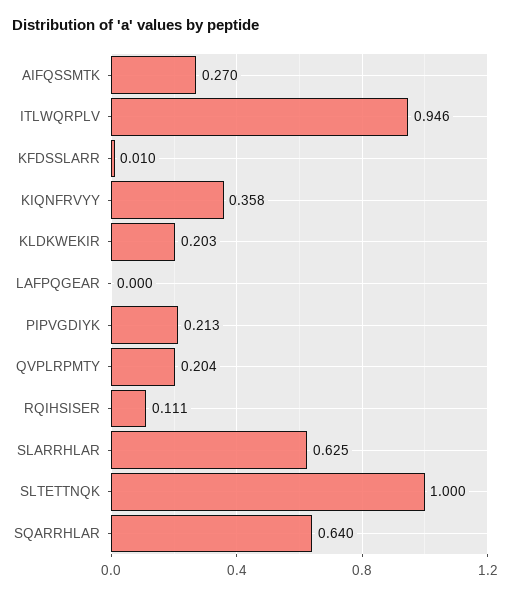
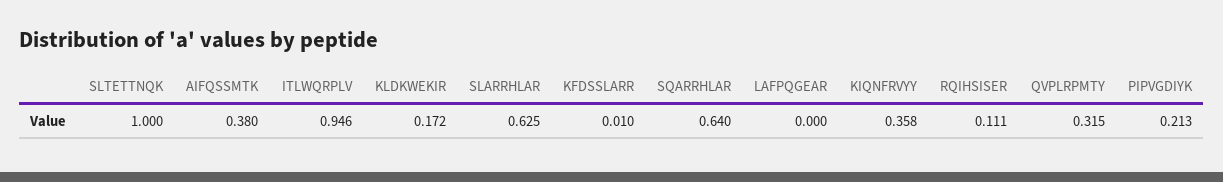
AIFQSSMTK: 0.27 -> 0.38
KLDKWEKIR: 0.203 -> 0.172
QVPLRPMTY: 0.204 -> 0.315

